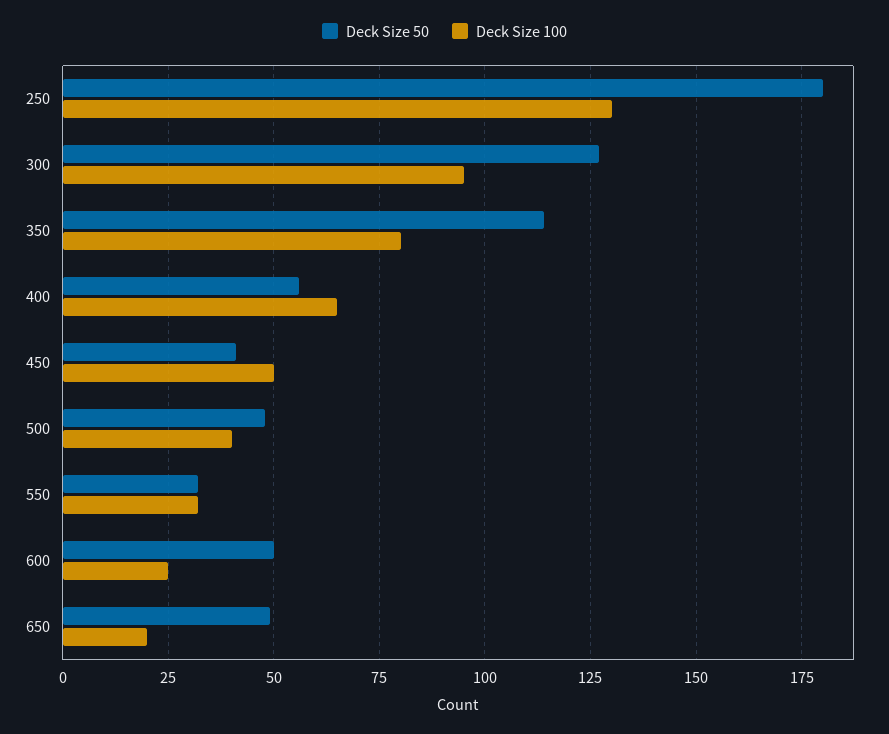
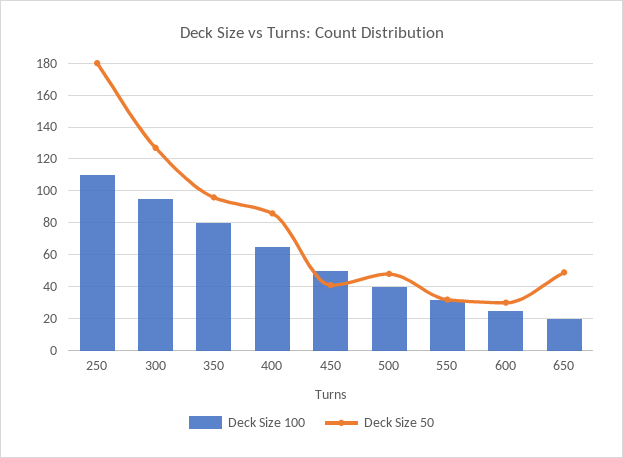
Deck Size 100, 250: 130 -> 110
Deck Size 50, 350: 115 -> 95
Deck Size 50, 400: 55 -> 85
Deck Size 50, 600: 50 -> 30

